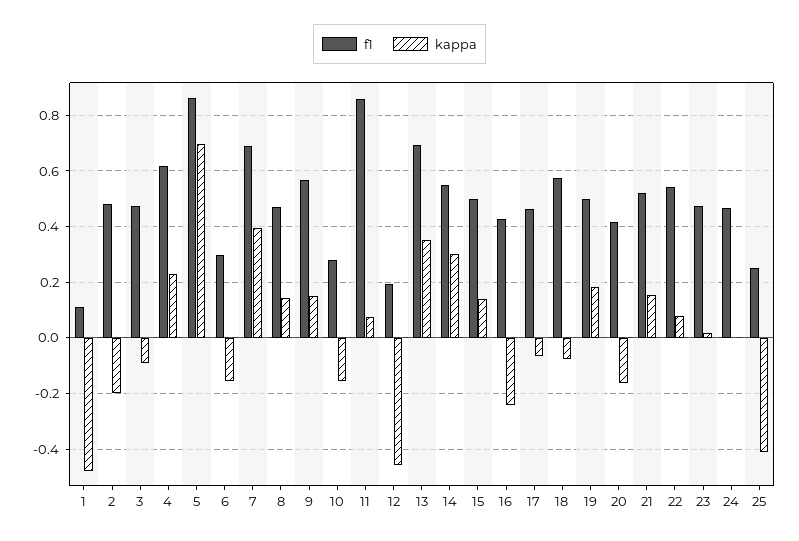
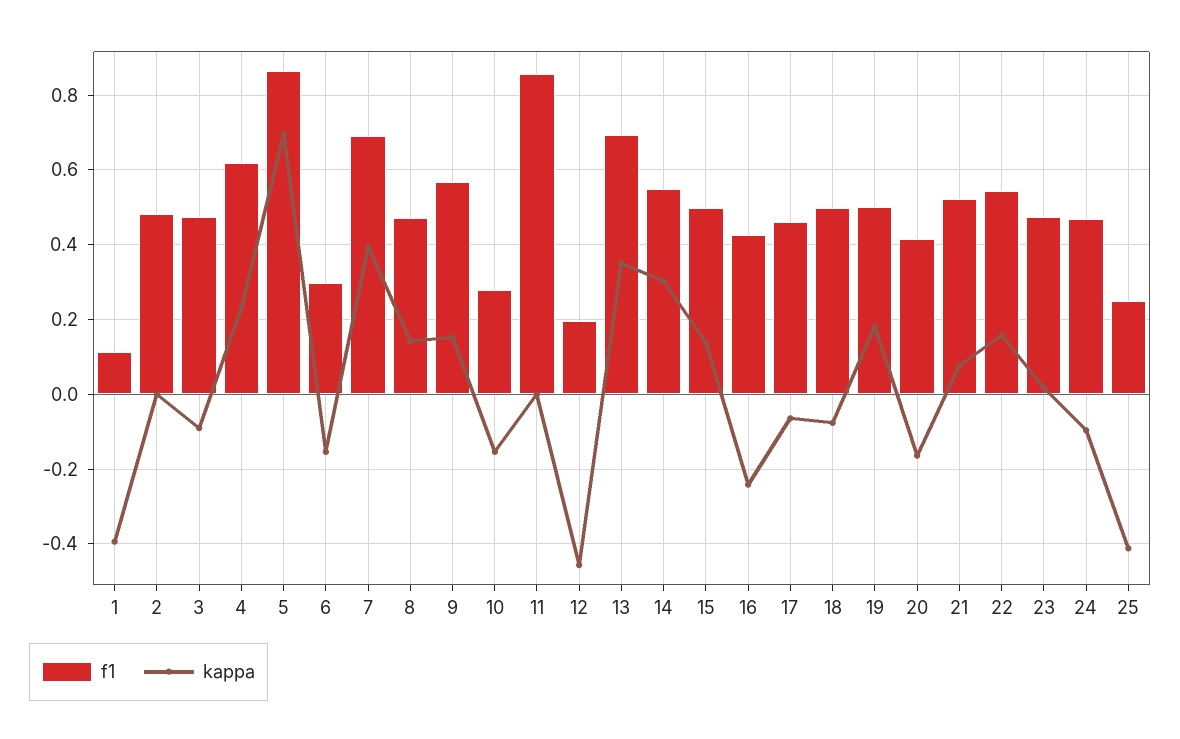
kappa, 1: -0.475 -> -0.4
kappa, 2: -0.2 -> 0
kappa, 11: 0.075 -> 0
f1, 18: 0.575 -> 0.5
kappa, 21: 0.15 -> 0.08
kappa, 22: 0.075 -> 0.16
kappa, 24: 0 -> -0.1

